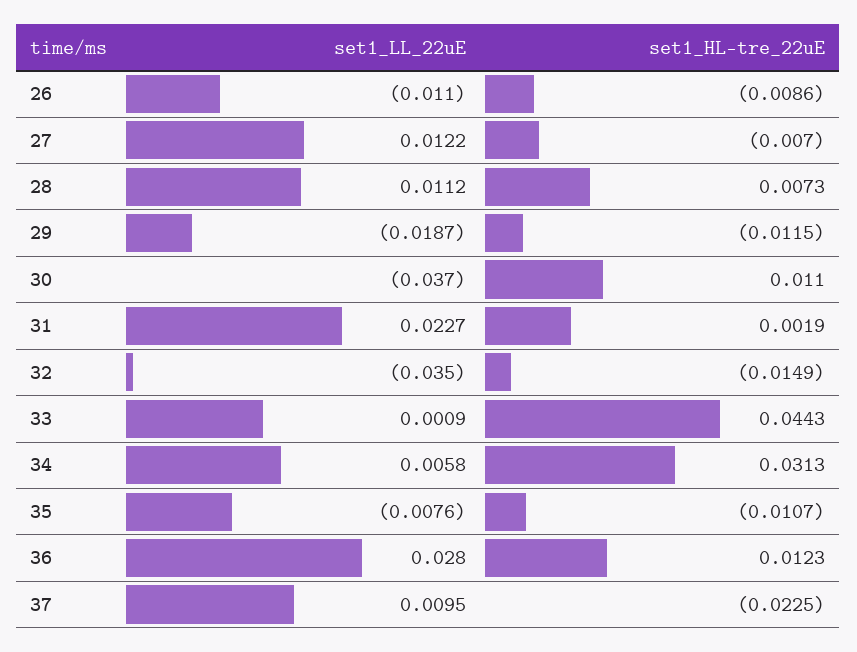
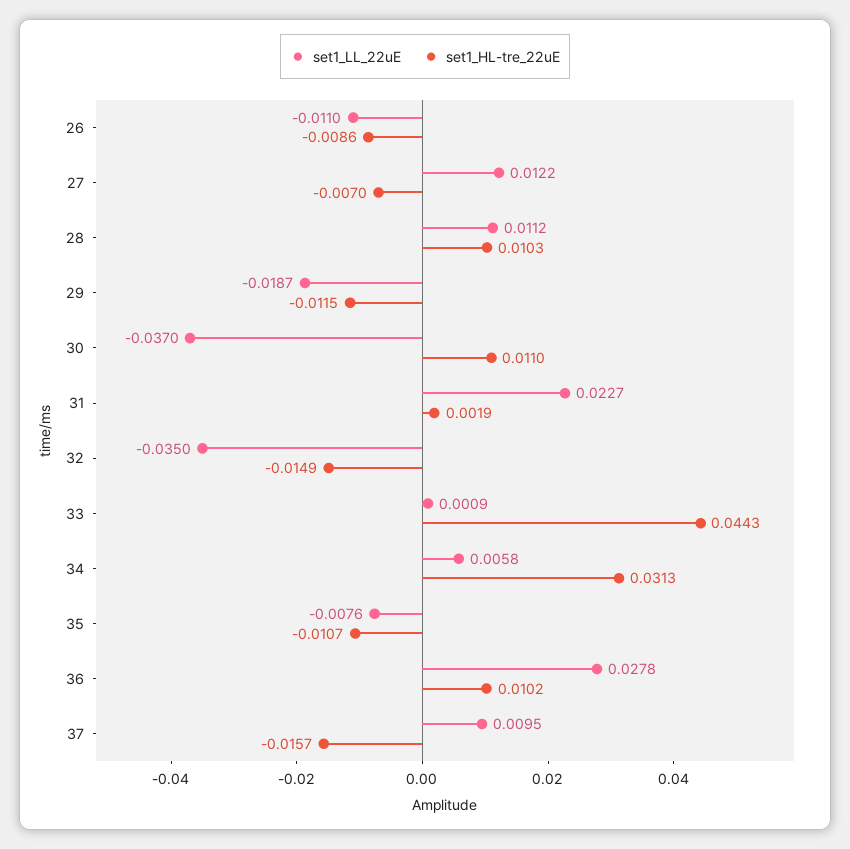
set1_HL-tre_22uE, 28: 0.0073 -> 0.0103
set1_LL_22uE, 36: 0.028 -> 0.0278
set1_HL-tre_22uE, 36: 0.0123 -> 0.0102
set1_HL-tre_22uE, 37: -0.0225 -> -0.0157

